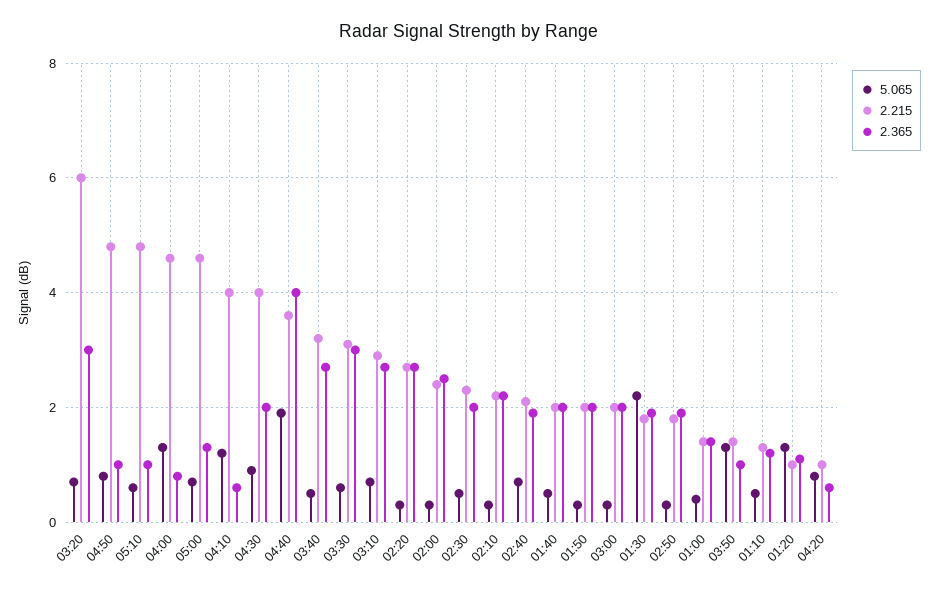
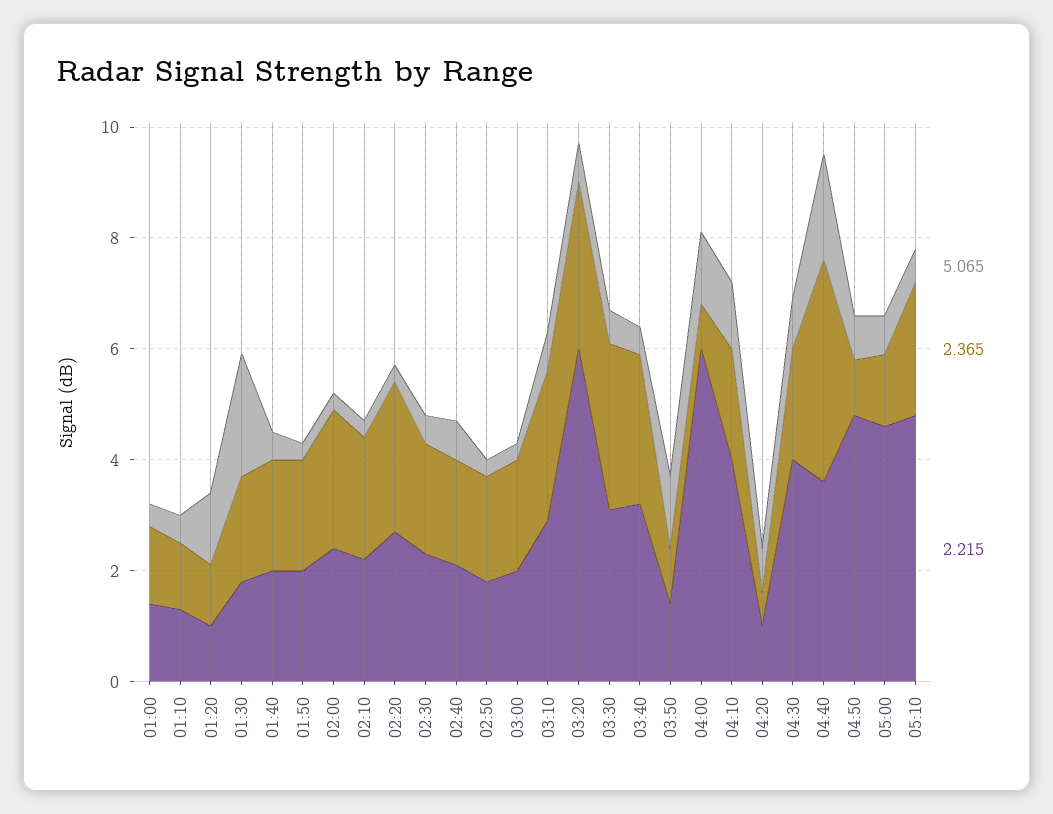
2.365, 05:10: 1 -> 2.5
2.215, 04:00: 4.5 -> 6
2.365, 04:10: 0.5 -> 2

